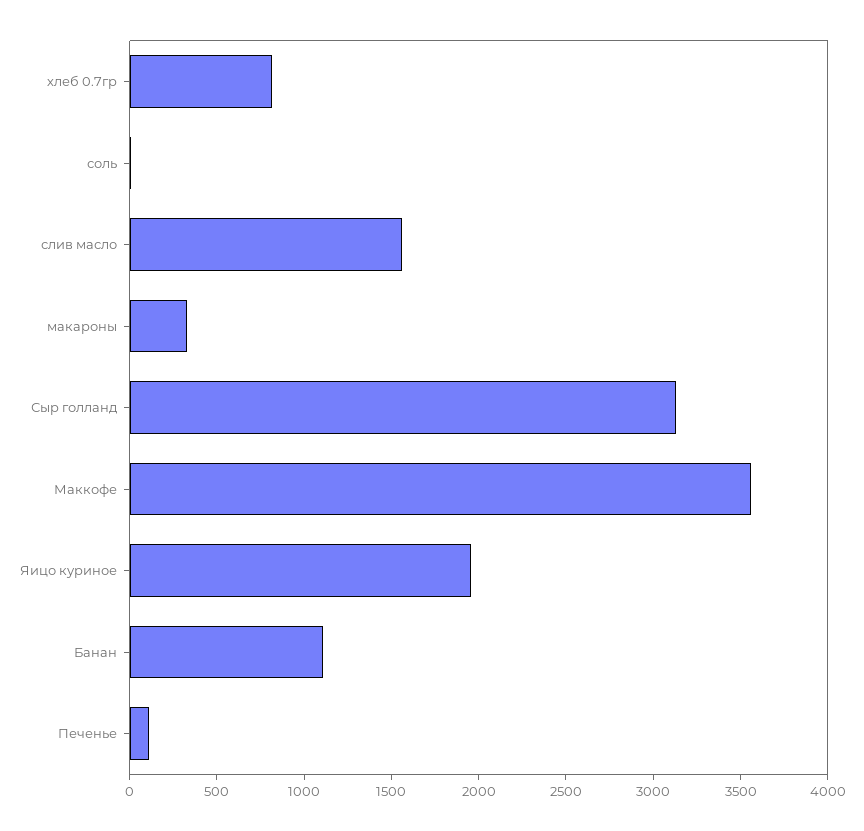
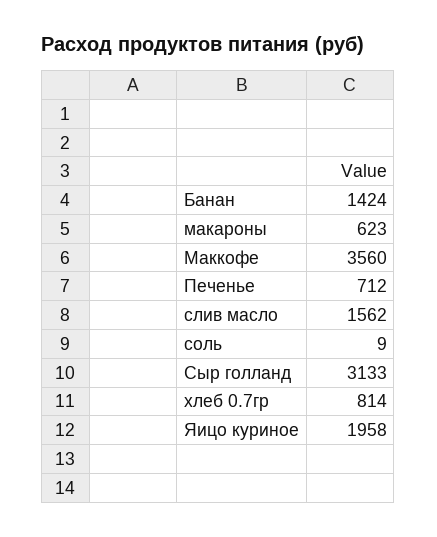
макароны: 300 -> 623
Банан: 1100 -> 1424
Печенье: 100 -> 712

